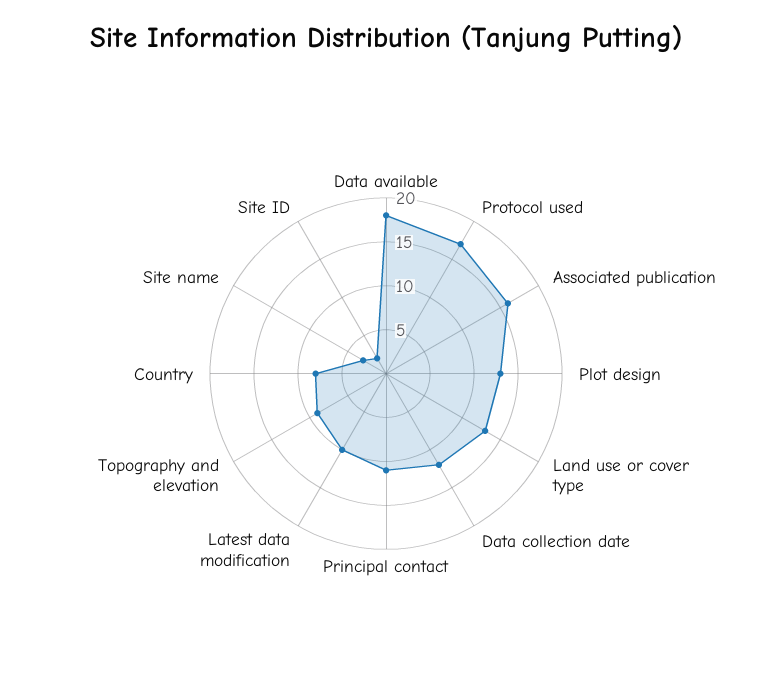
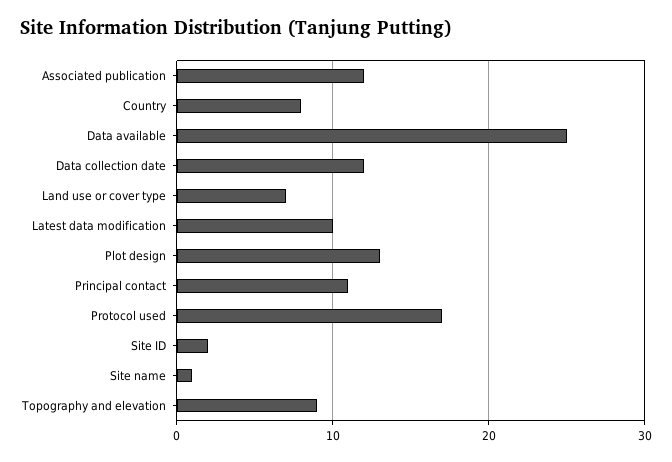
Data available: 18 -> 25
Associated publication: 16 -> 12
Land use or cover type: 13 -> 7
Site name: 3 -> 1

